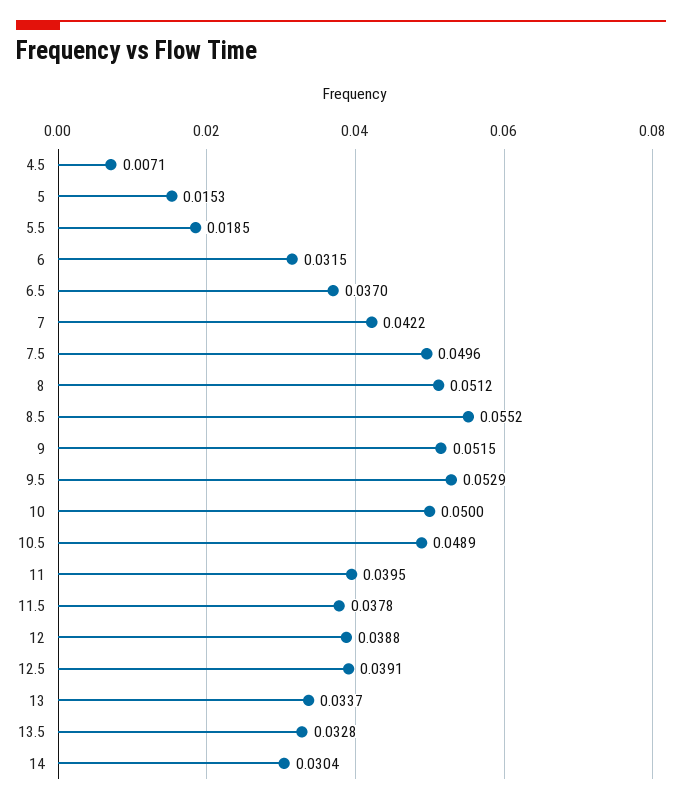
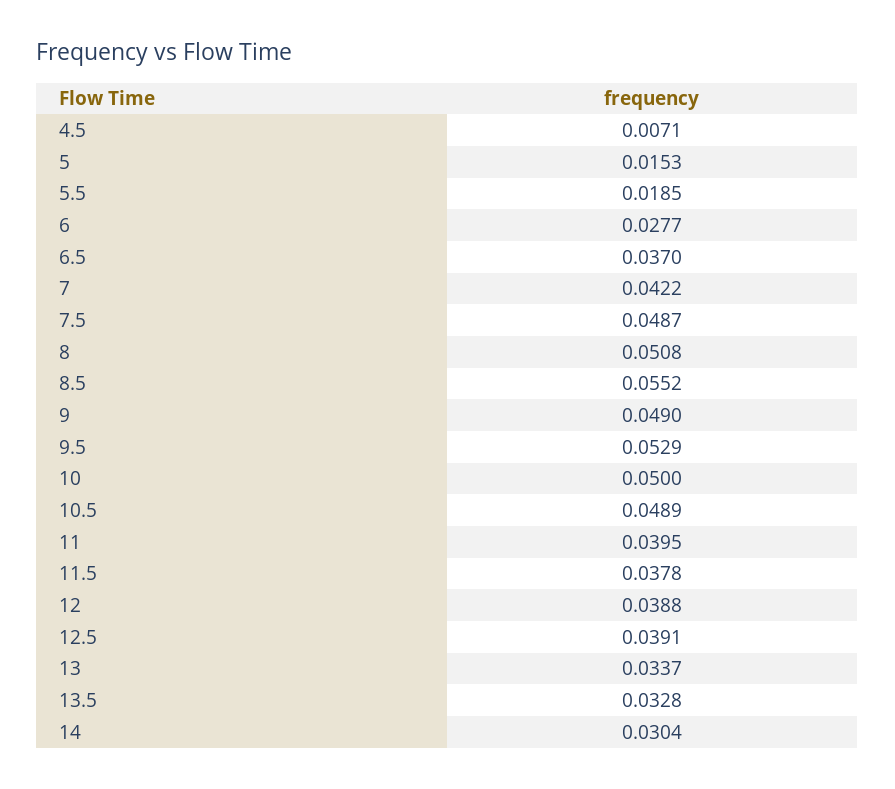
6: 0.0315 -> 0.0277
7.5: 0.0496 -> 0.0487
8: 0.0512 -> 0.0508
9: 0.0515 -> 0.049

